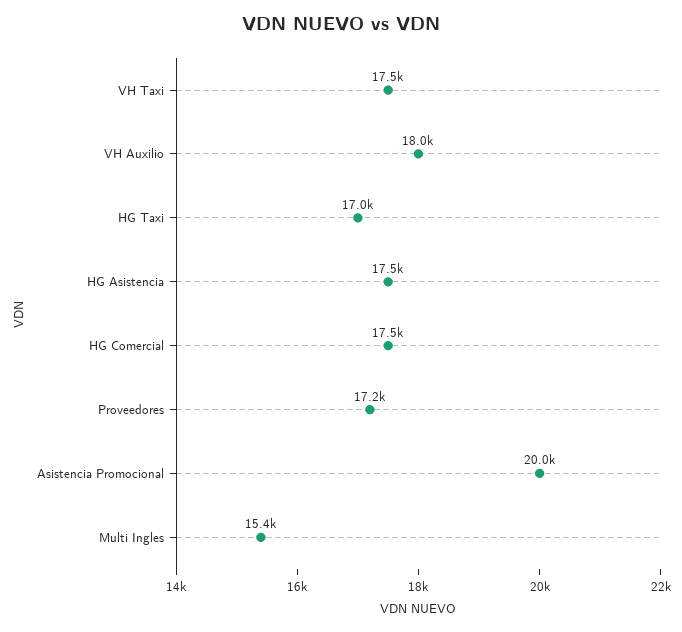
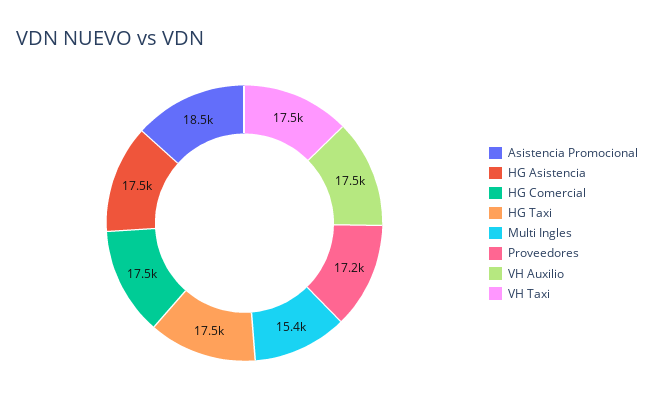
VH Auxilio: 18000 -> 17500
HG Taxi: 17000 -> 17500
Asistencia Promocional: 20000 -> 18500

